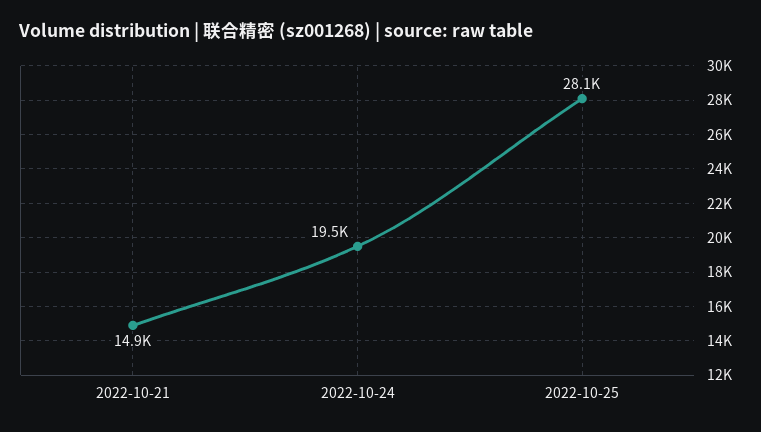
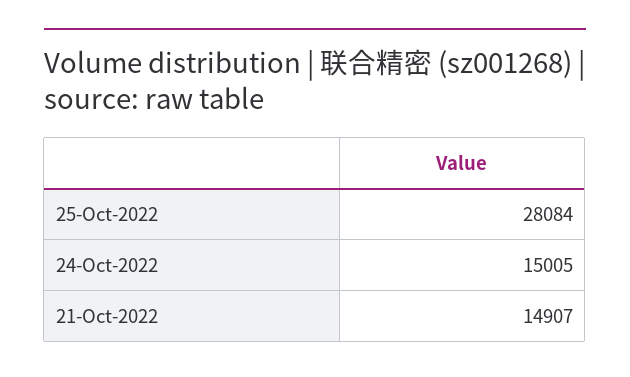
2022-10-24: 19500 -> 15005

